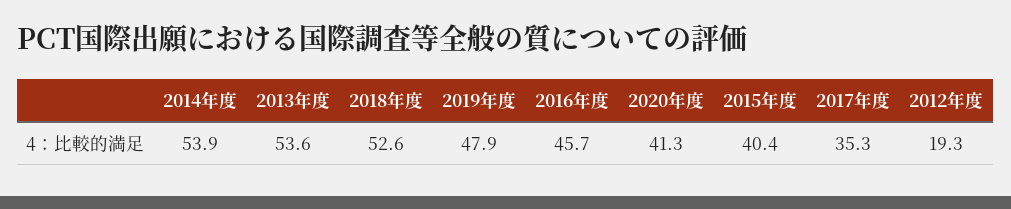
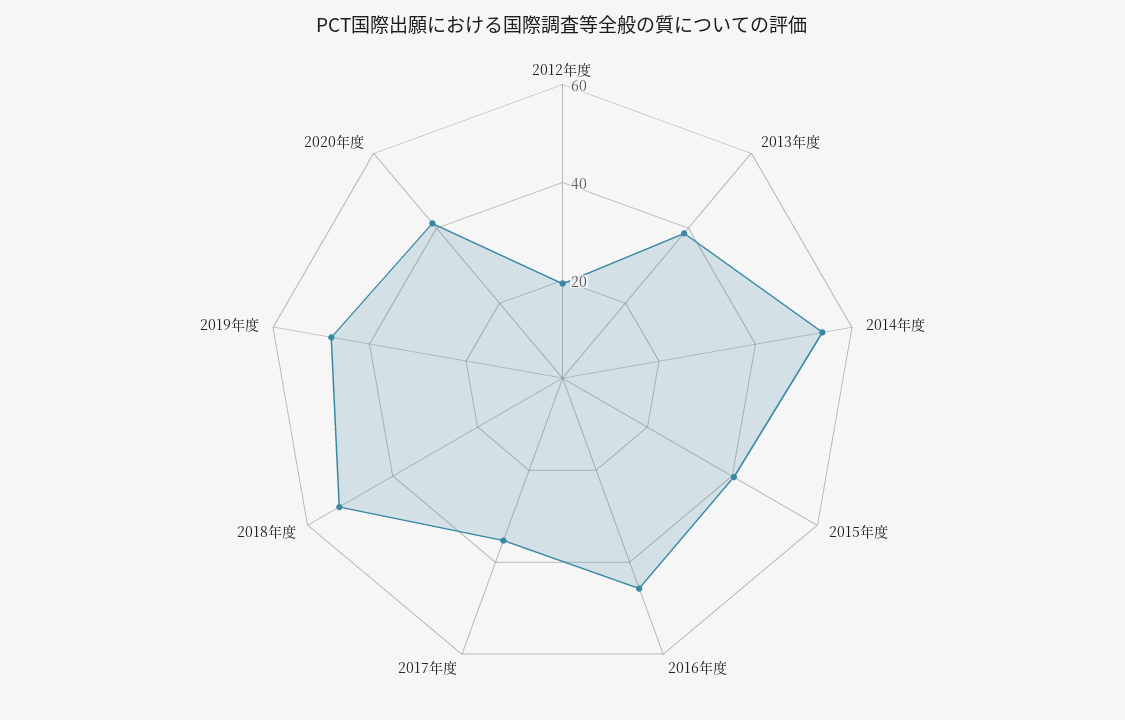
2013年度: 53.6 -> 40

